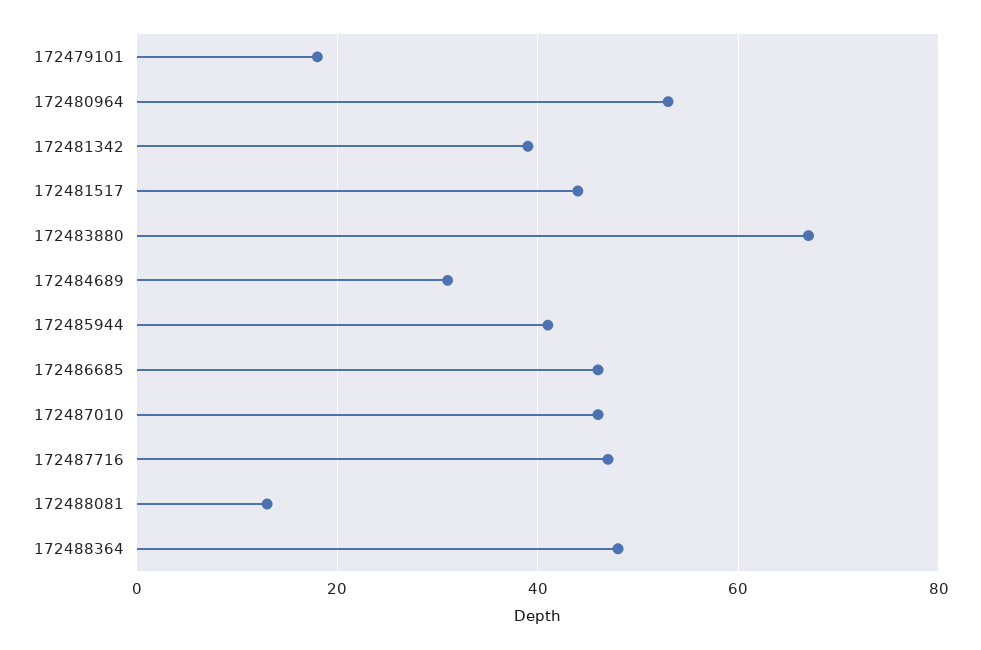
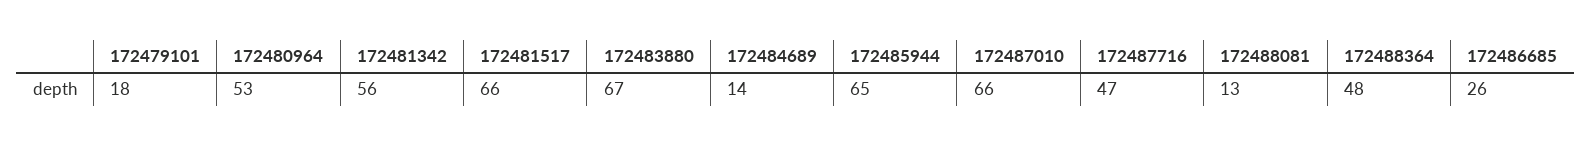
172481342: 40 -> 56
172481517: 45 -> 66
172484689: 30 -> 14
172485944: 40 -> 65
172486685: 45 -> 26
172487010: 45 -> 66

